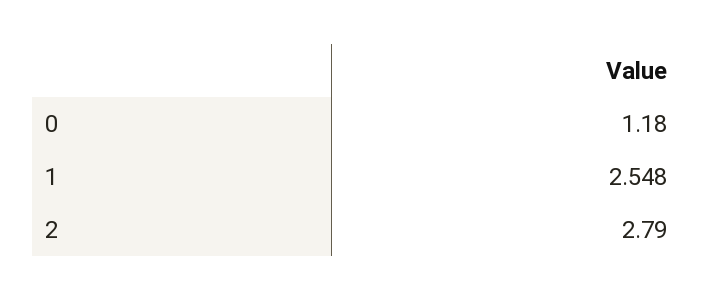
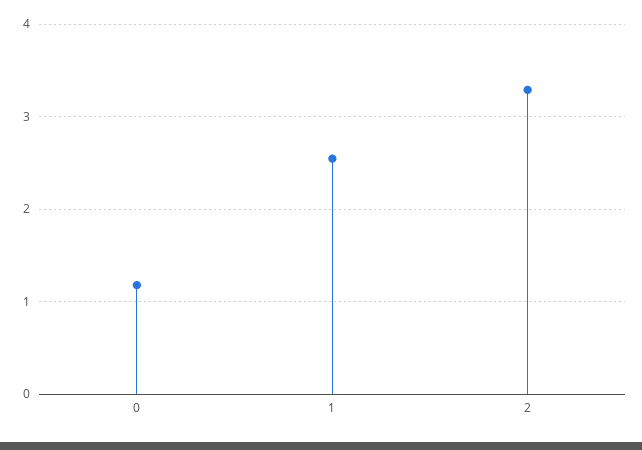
2: 2.79 -> 3.3

